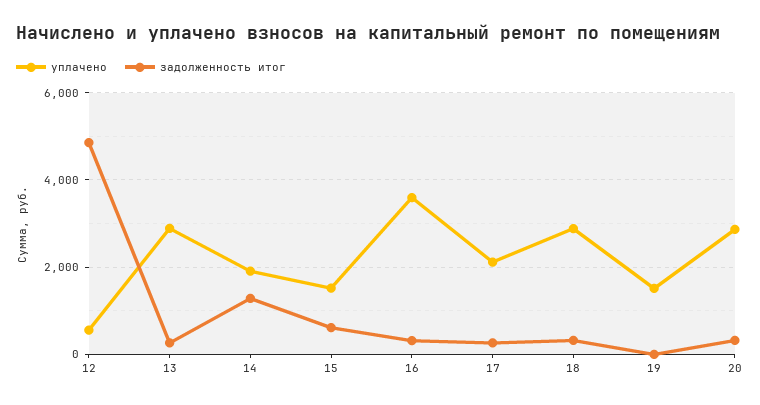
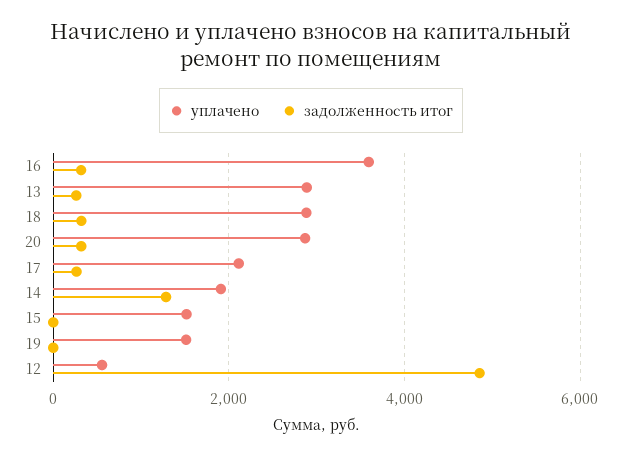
задолженность итог, 15: 600 -> 0

